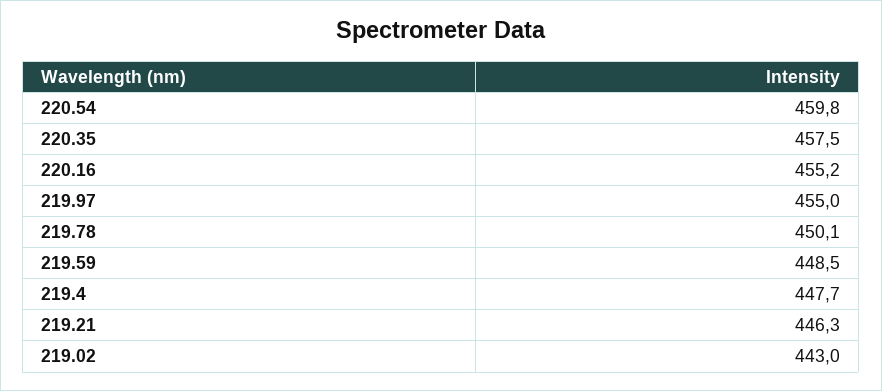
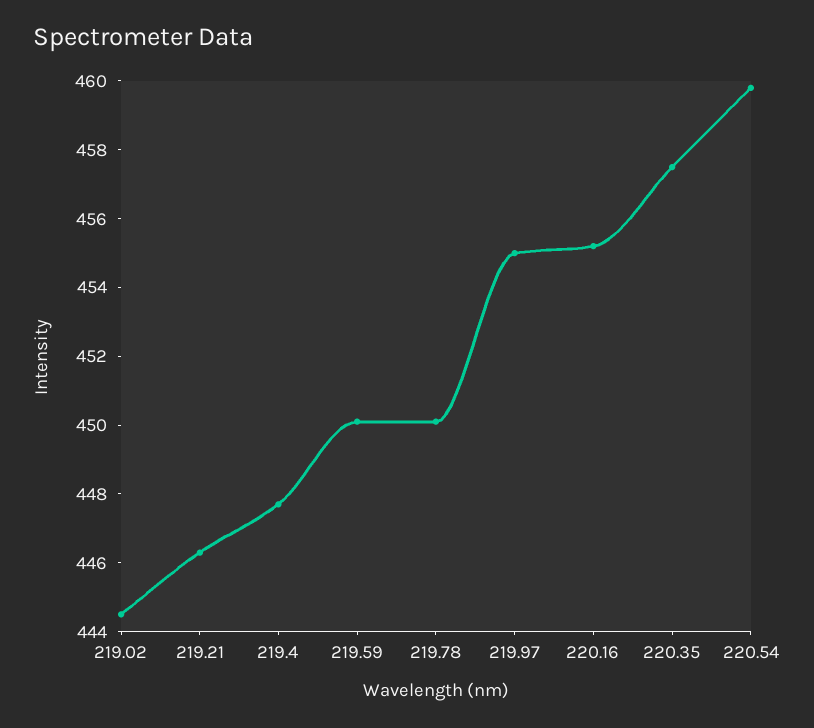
219.59: 448.5 -> 450
219.02: 443 -> 444.5

